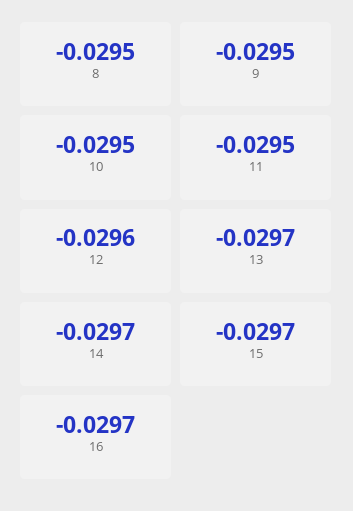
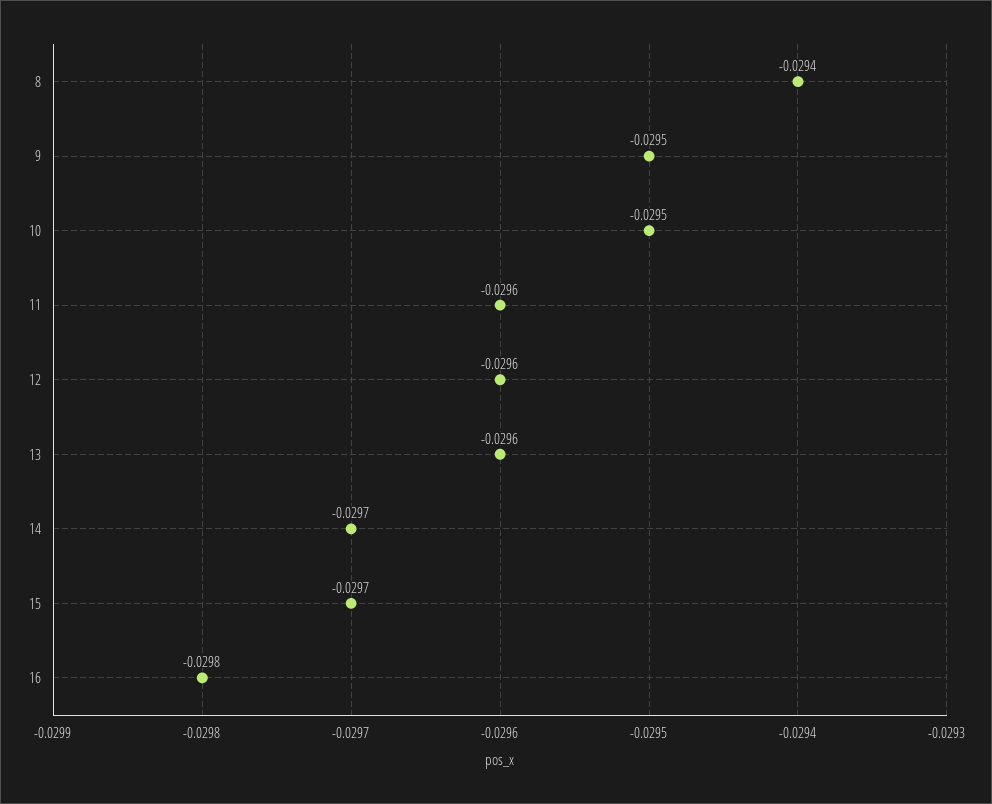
8: -0.0295 -> -0.0294
11: -0.0295 -> -0.0296
13: -0.0297 -> -0.0296
16: -0.0297 -> -0.0298

